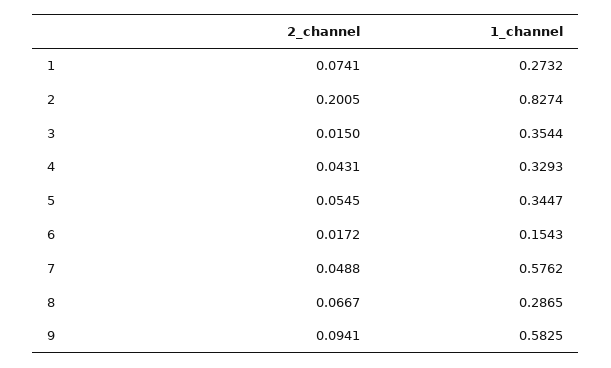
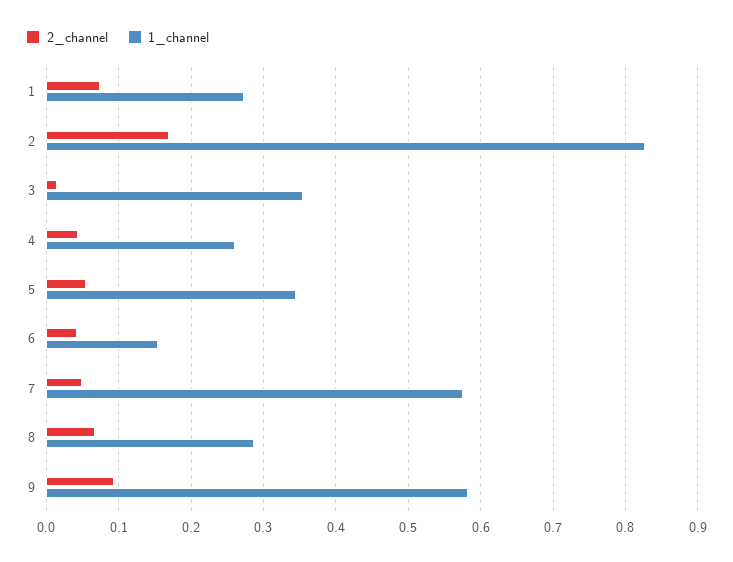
2_channel, 2: 0.2005 -> 0.17
1_channel, 4: 0.3293 -> 0.26
2_channel, 6: 0.0172 -> 0.04

